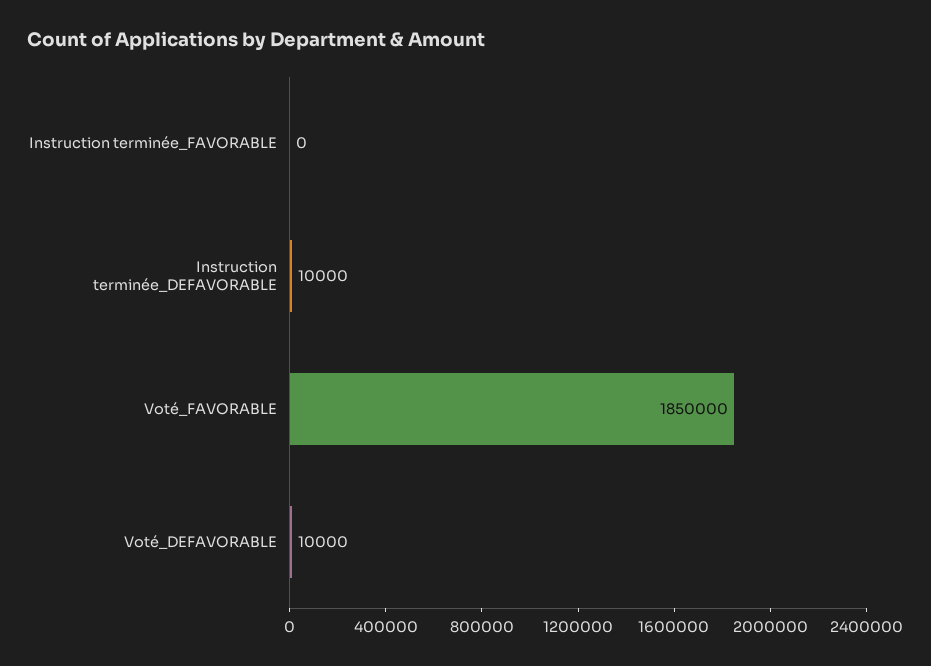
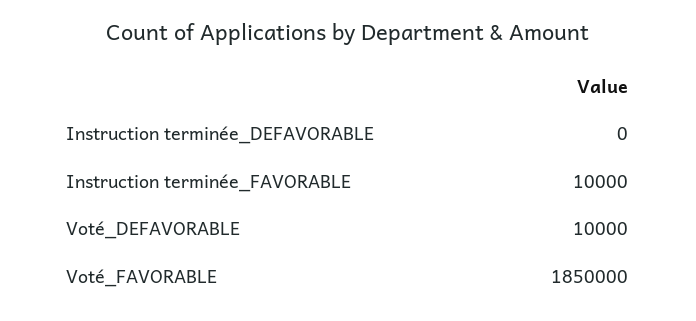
Instruction terminée_FAVORABLE: 0 -> 10000
Instruction terminée_DEFAVORABLE: 10000 -> 0

